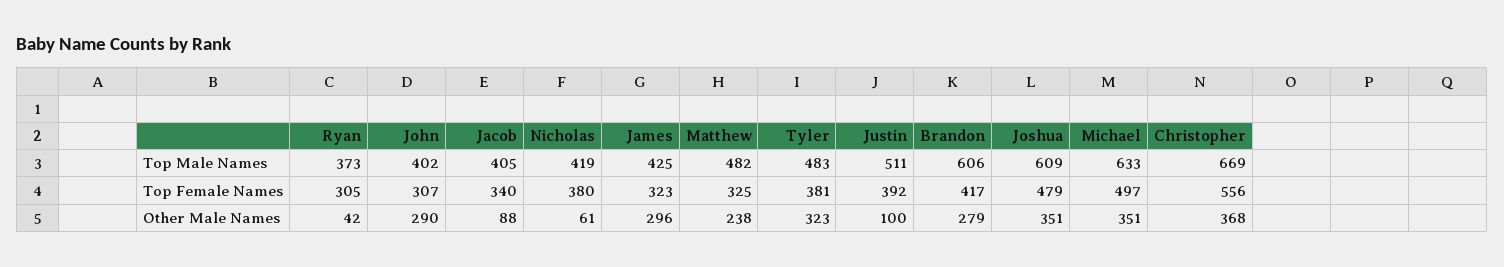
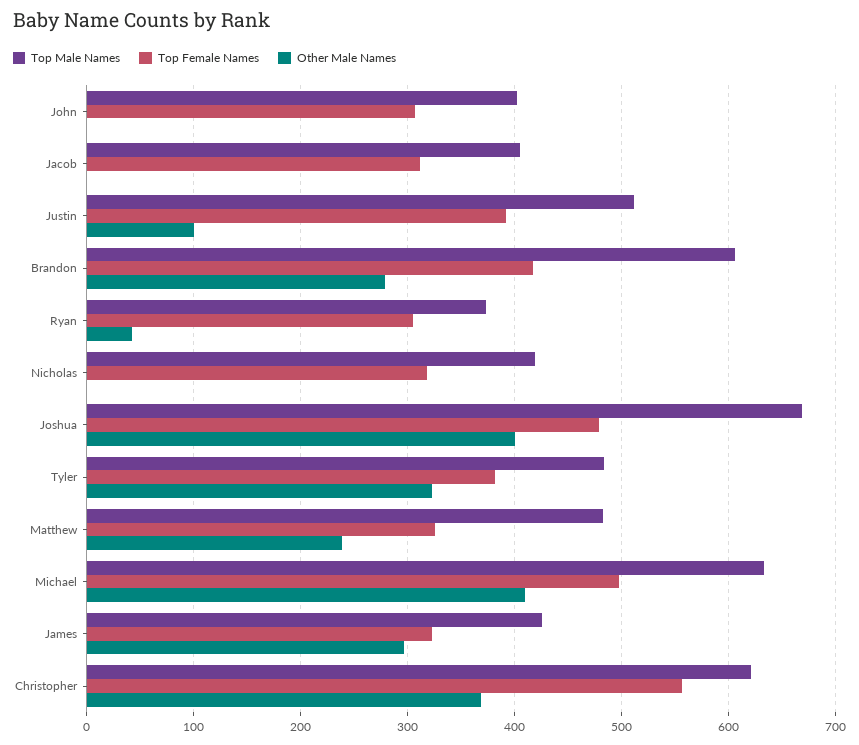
Top Male Names, Joshua: 609 -> 670
Top Male Names, Christopher: 669 -> 620
Top Female Names, Jacob: 340 -> 310
Top Female Names, Nicholas: 380 -> 320
Other Male Names, John: 290 -> 0
Other Male Names, Jacob: 88 -> 0
Other Male Names, Nicholas: 61 -> 0
Other Male Names, Joshua: 351 -> 400
Other Male Names, Michael: 351 -> 410

